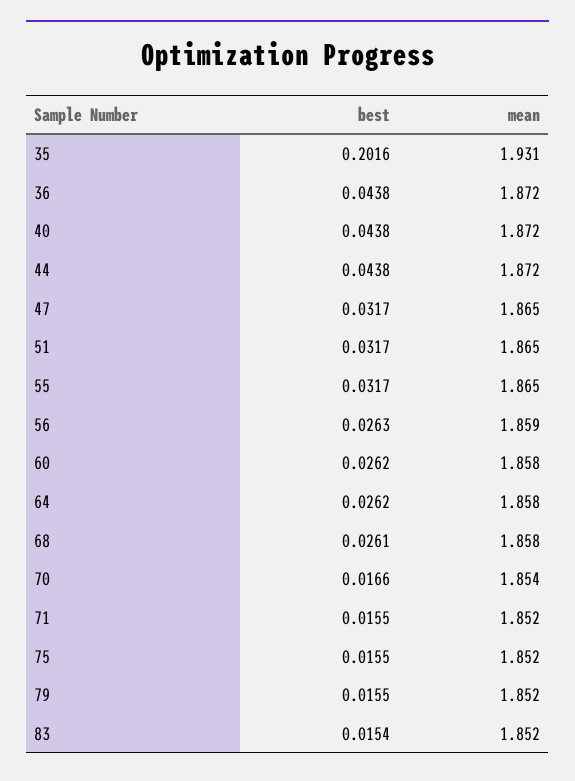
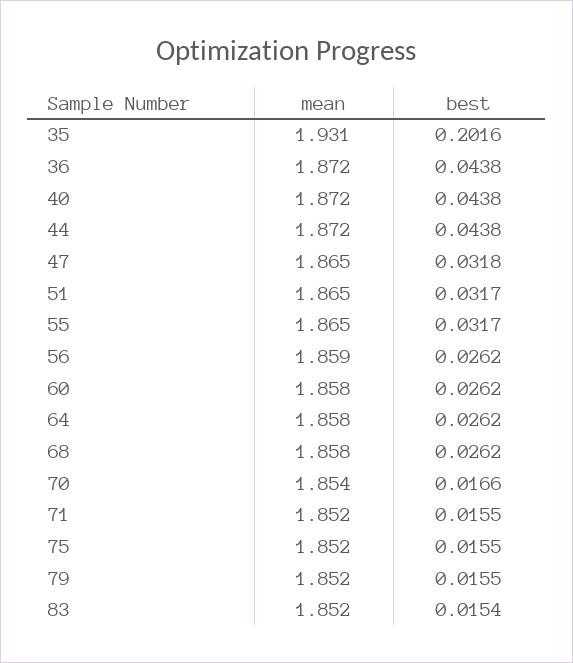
best, 47: 0.0317 -> 0.0318
best, 56: 0.0263 -> 0.0262
best, 68: 0.0261 -> 0.0262

